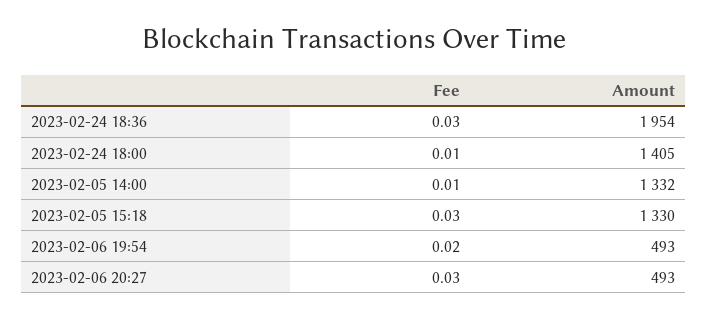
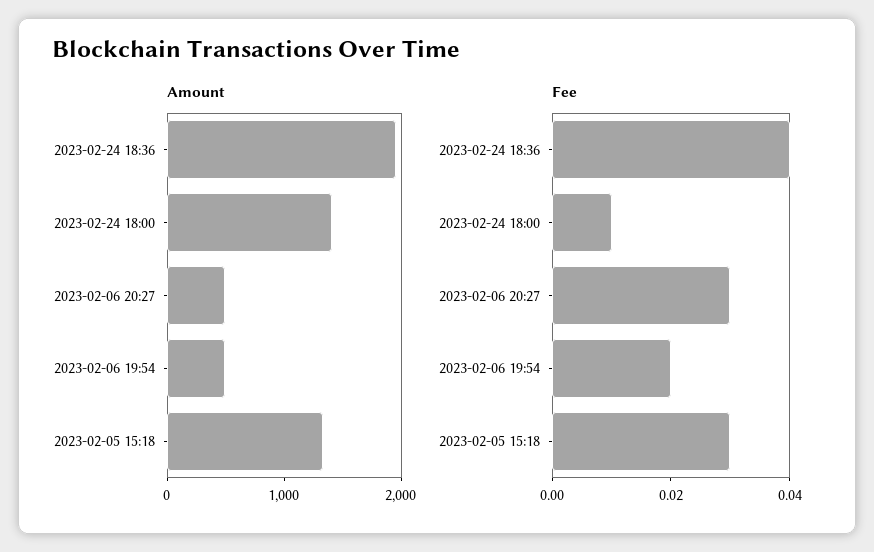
Fee, 2023-02-24 18:36: 0.03 -> 0.04
Fee, 2023-02-05 14:00: 0.01 -> none
Amount, 2023-02-05 14:00: 1332 -> none

